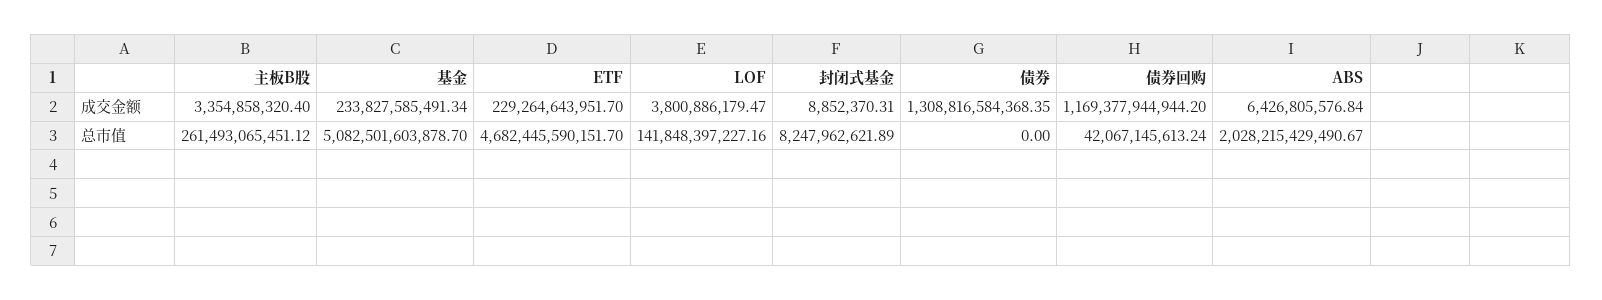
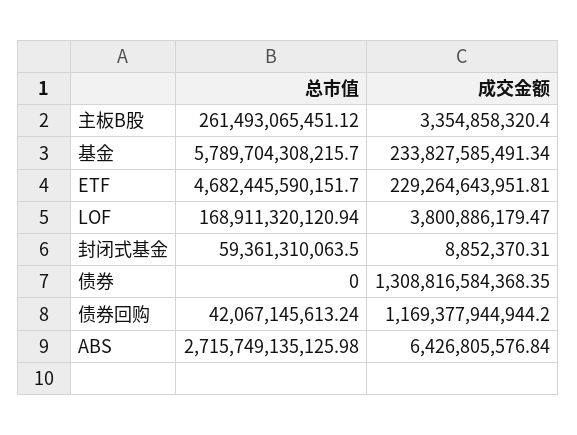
ETF, 成交金额: 229264643951.7 -> 229264643951.81
基金, 总市值: 5082501603878.7 -> 5789704308215.7
LOF, 总市值: 141848397227.16 -> 168911320120.94
封闭式基金, 总市值: 8247962621.89 -> 59361310063.5
ABS, 总市值: 2028215429490.67 -> 2715749135125.98

